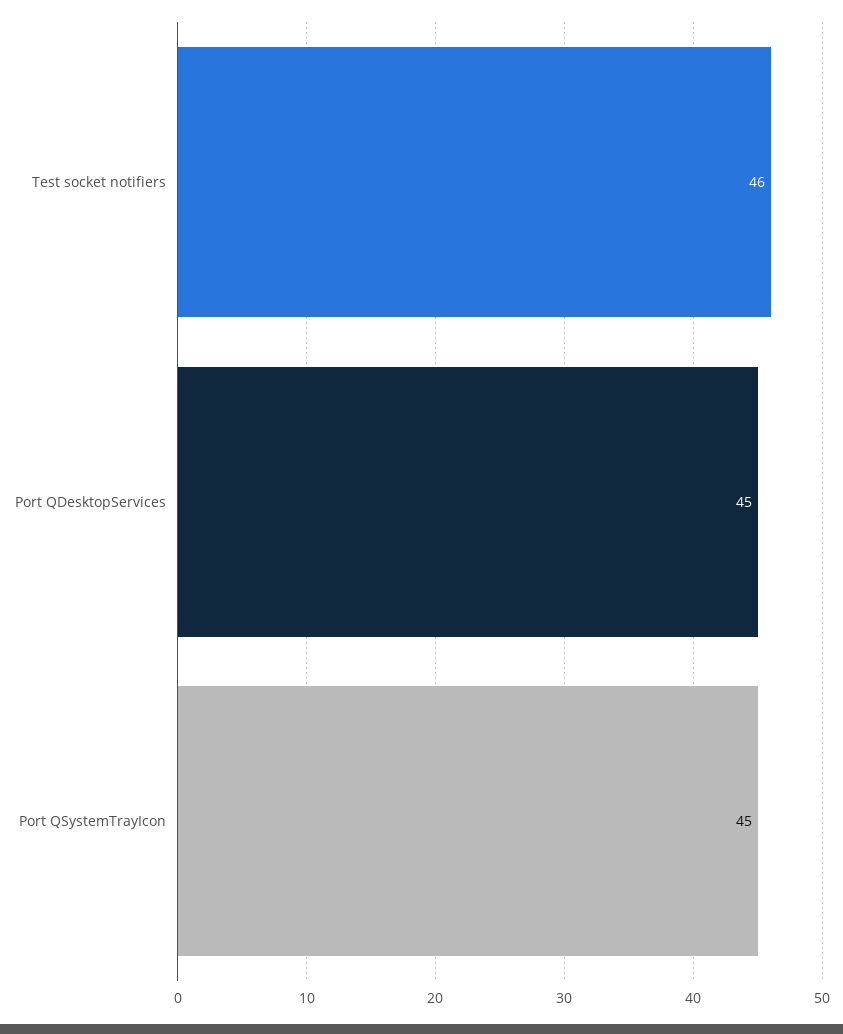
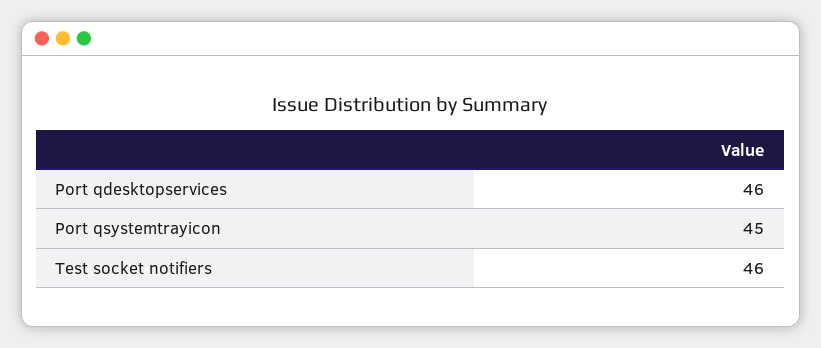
Port QDesktopServices: 45 -> 46

